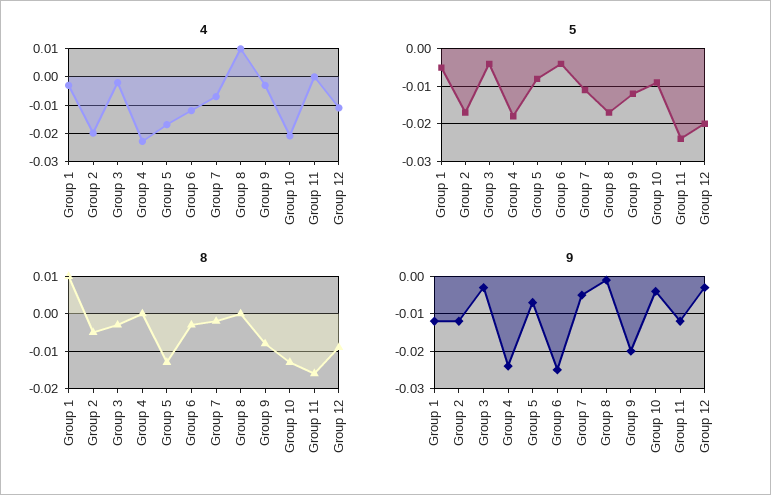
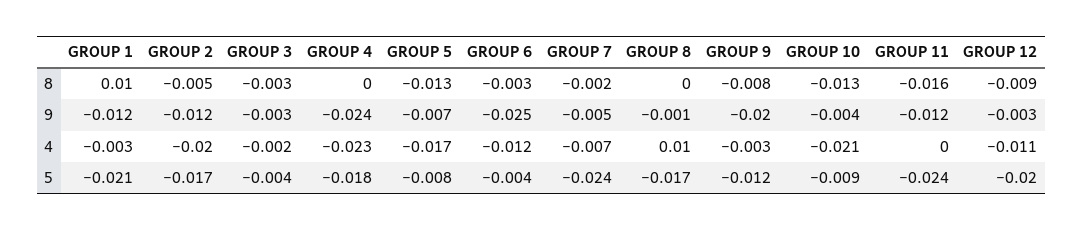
5, Group 1: -0.005 -> -0.021
5, Group 7: -0.01 -> -0.024

